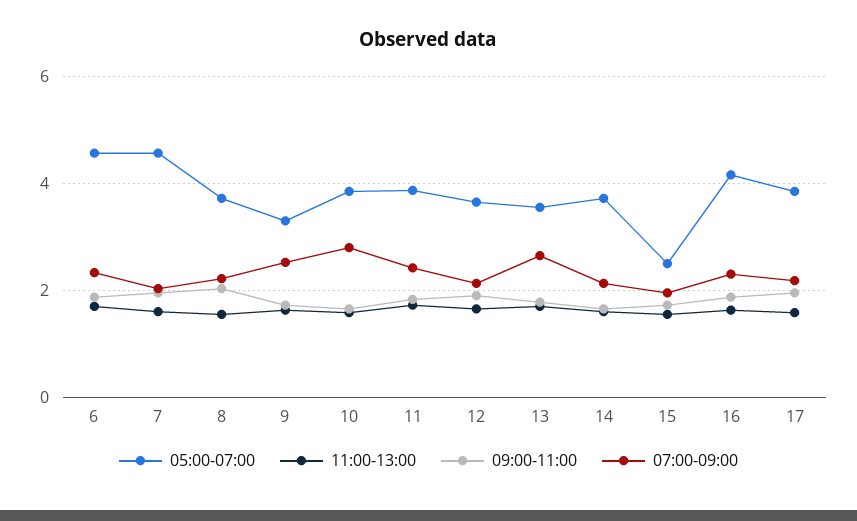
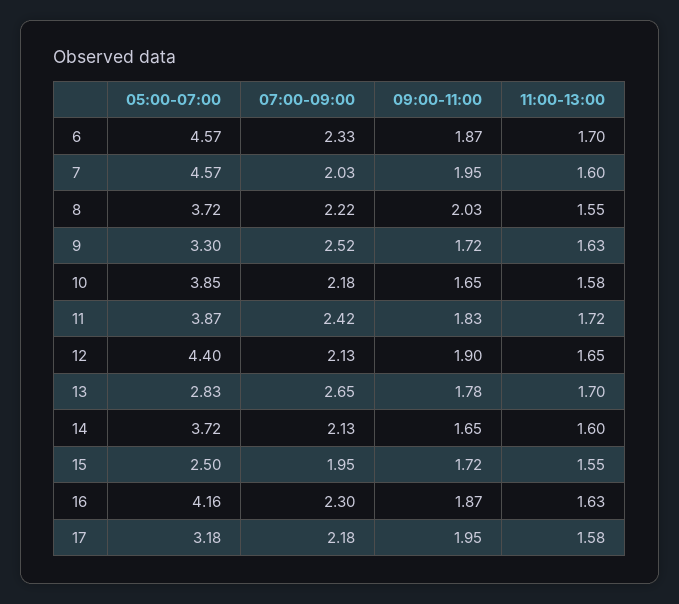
07:00-09:00, 10: 2.8 -> 2.18
05:00-07:00, 12: 3.6 -> 4.4
05:00-07:00, 13: 3.6 -> 2.83
05:00-07:00, 17: 3.8 -> 3.18

